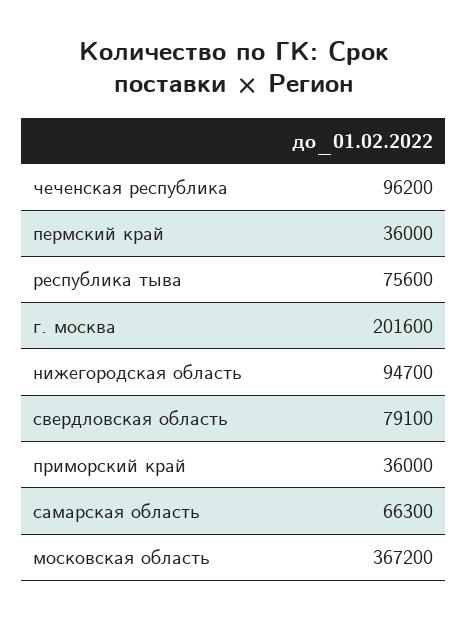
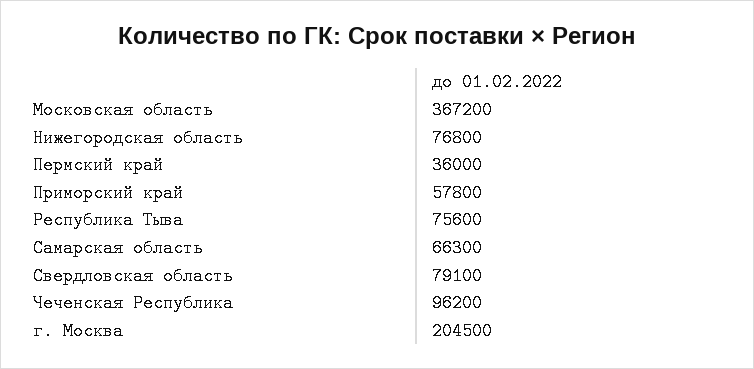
г. москва: 201600 -> 204500
нижегородская область: 94700 -> 76800
приморский край: 36000 -> 57800

